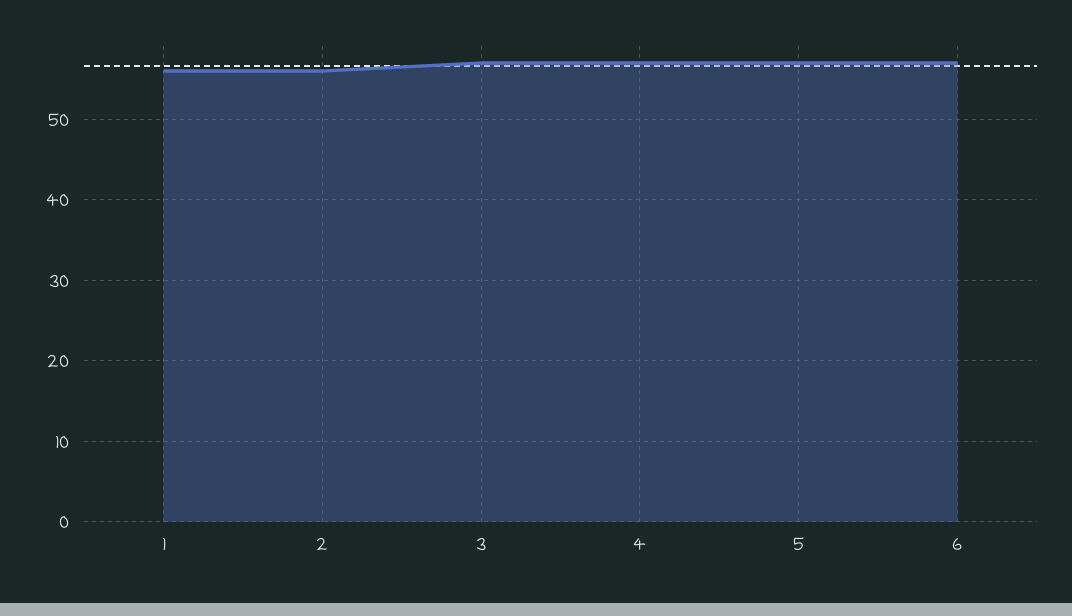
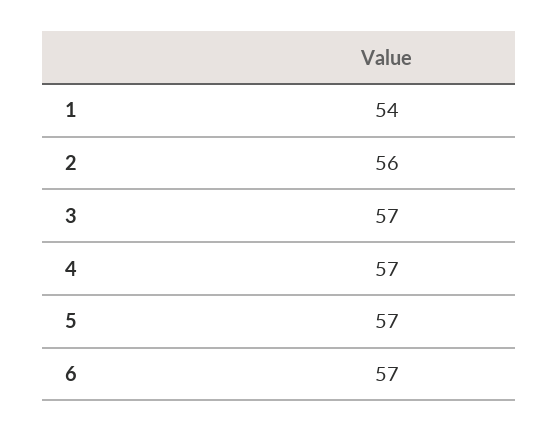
1: 56 -> 54

